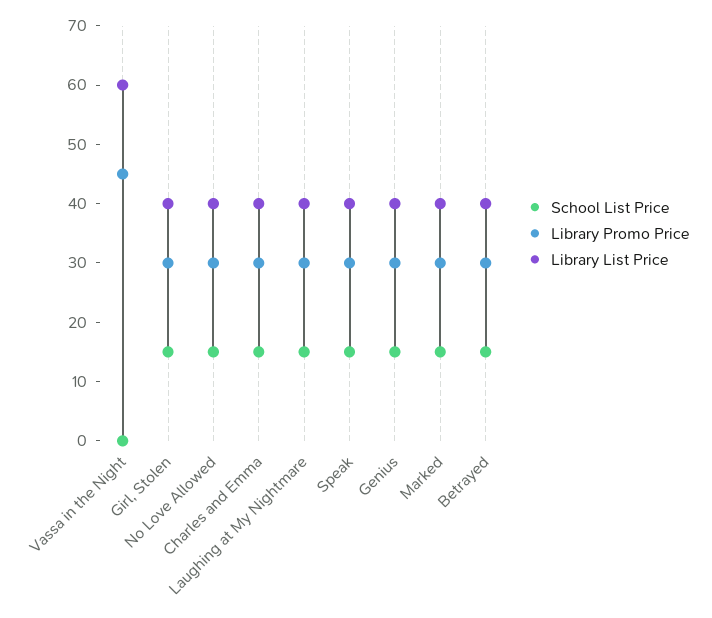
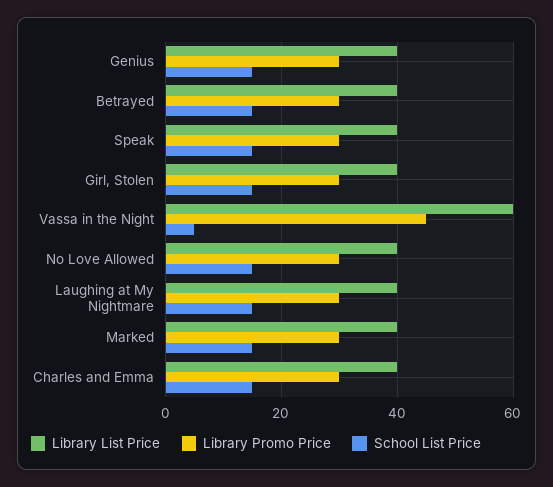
School List Price, Vassa in the Night: 0 -> 5

